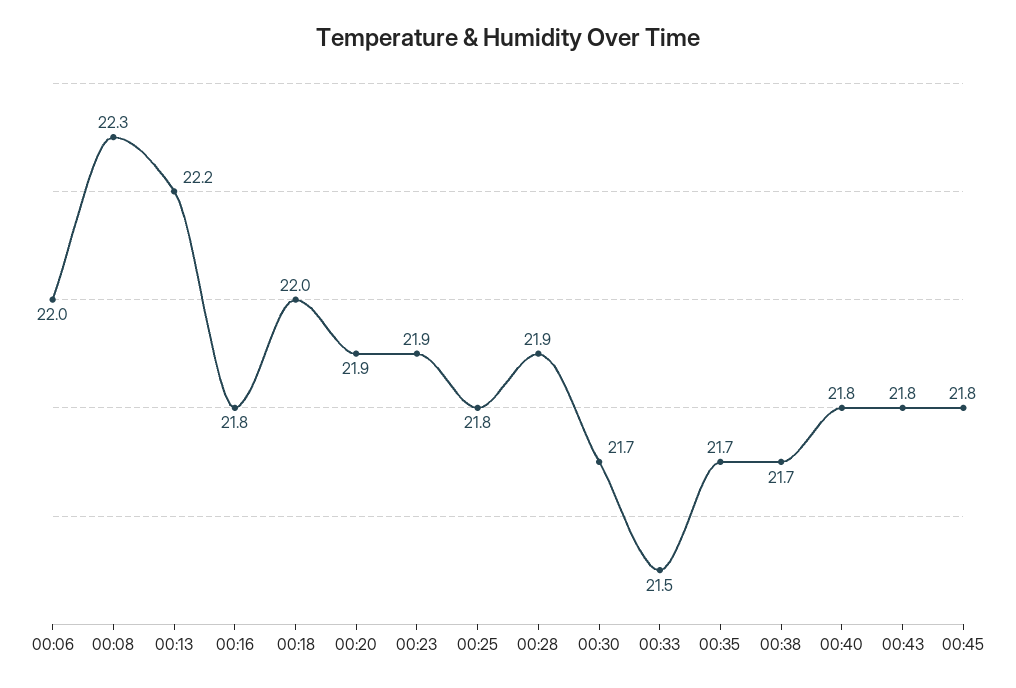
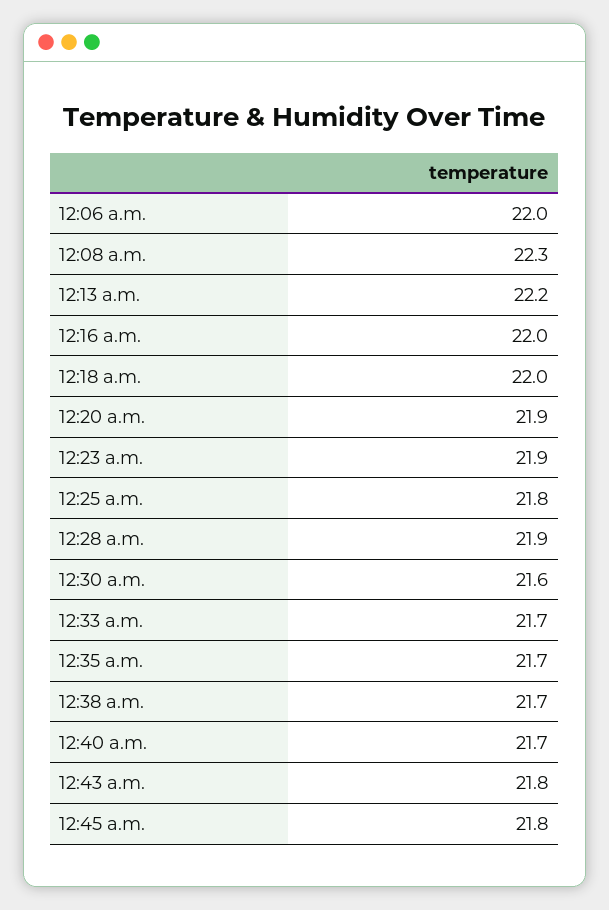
00:16: 21.8 -> 22
00:30: 21.7 -> 21.6
00:33: 21.5 -> 21.7
00:40: 21.8 -> 21.7

